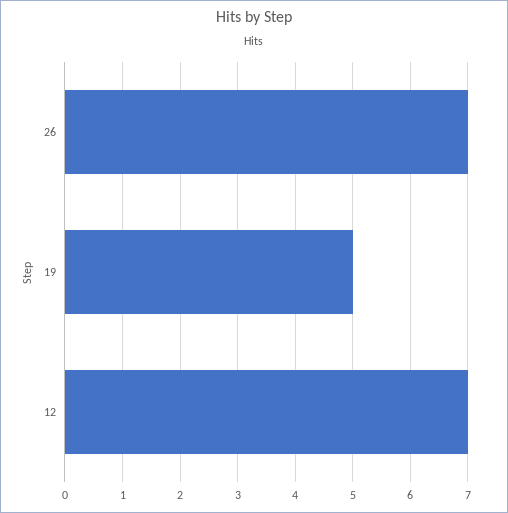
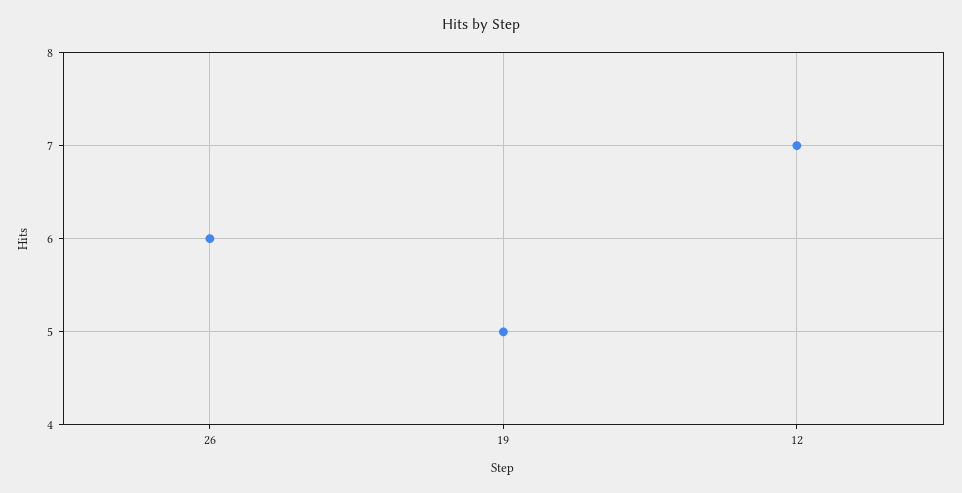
26: 7 -> 6

